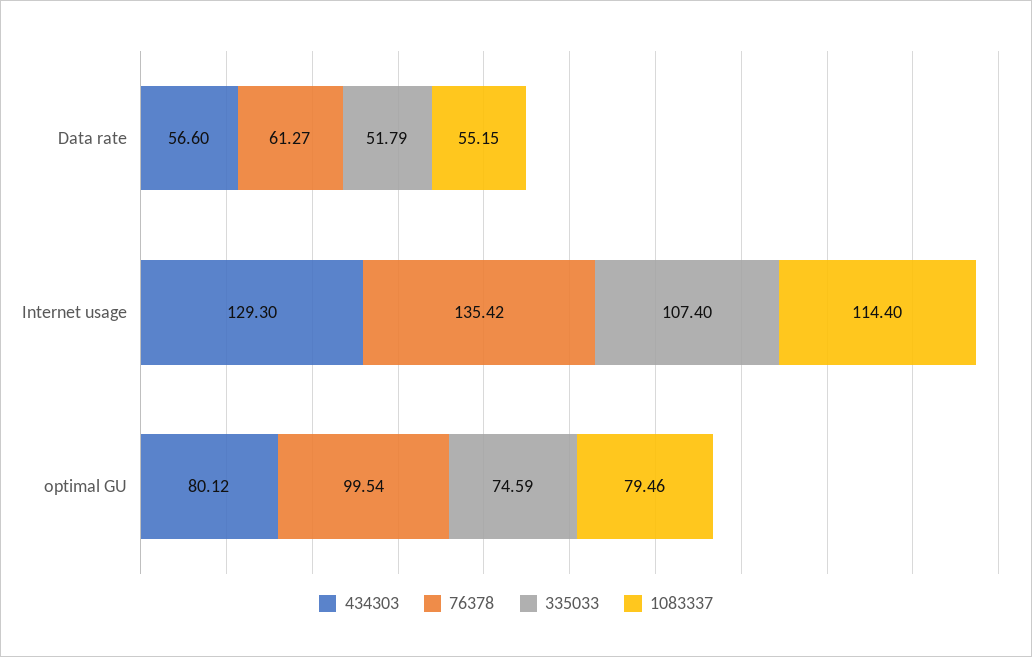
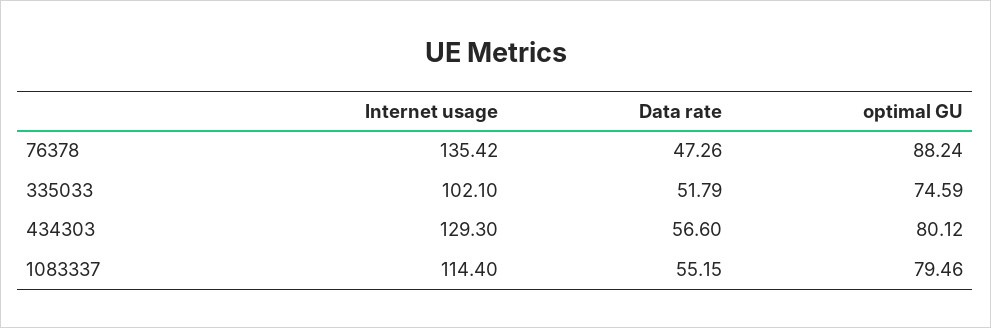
76378, Data rate: 61.27 -> 47.26
335033, Internet usage: 107.4 -> 102.1
76378, optimal GU: 99.54 -> 88.24

